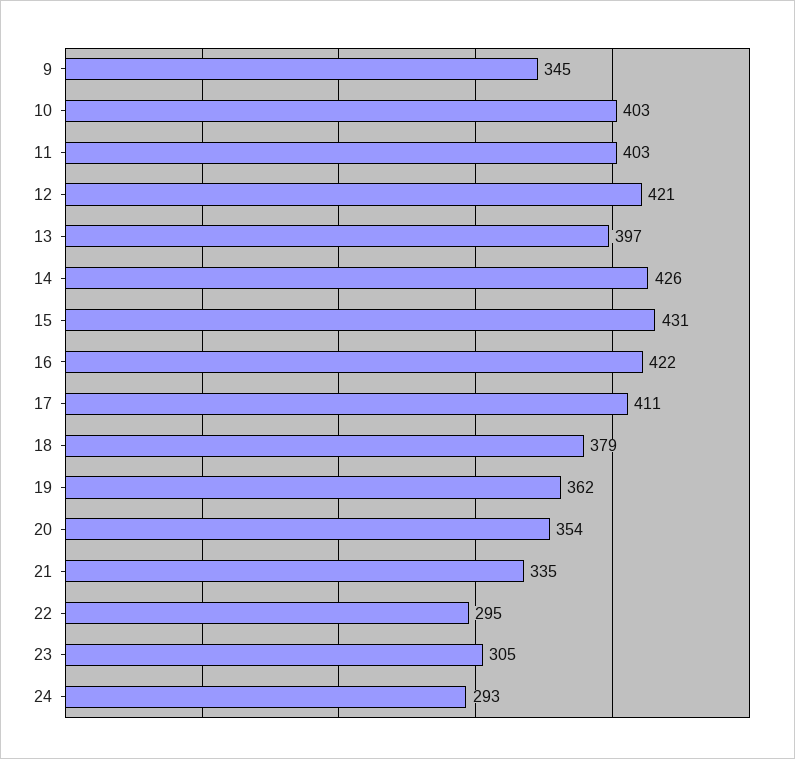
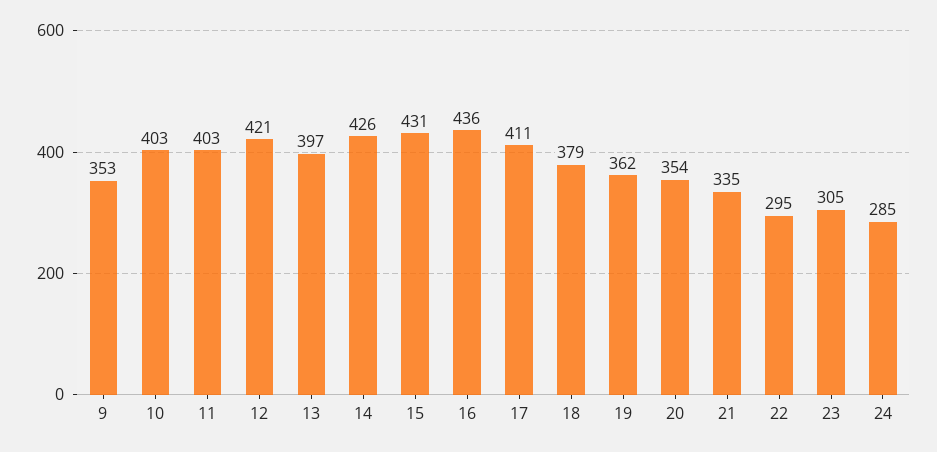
9: 345 -> 353
16: 422 -> 436
24: 293 -> 285

